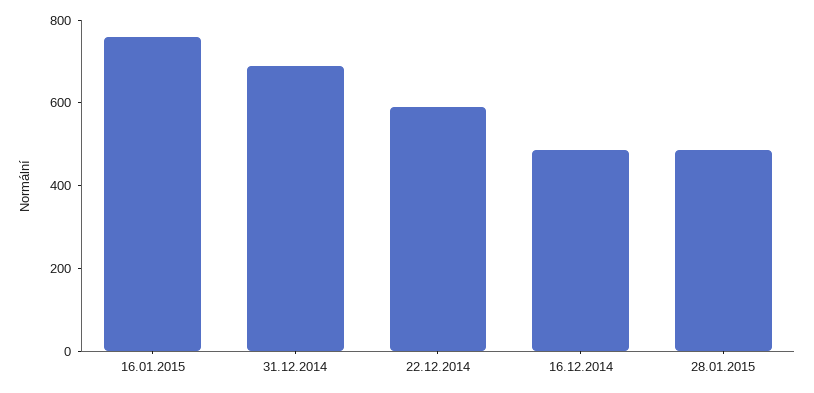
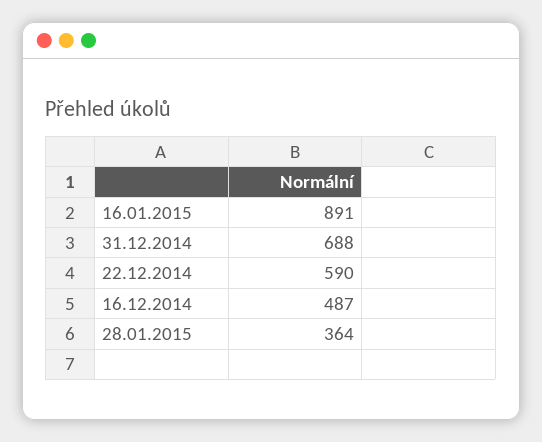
16.01.2015: 750 -> 891
28.01.2015: 500 -> 364

